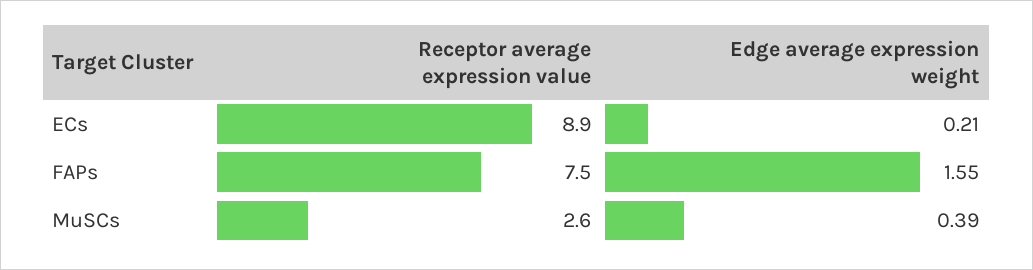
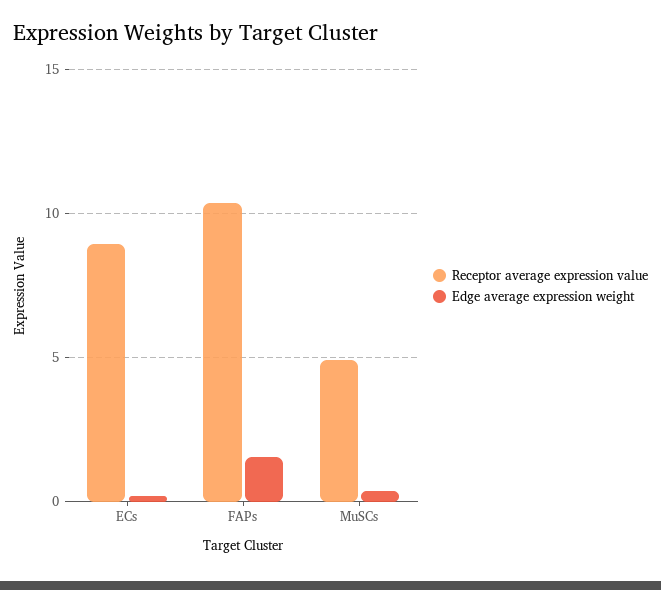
Receptor average expression value, FAPs: 7.5 -> 10.5
Receptor average expression value, MuSCs: 2.6 -> 5

